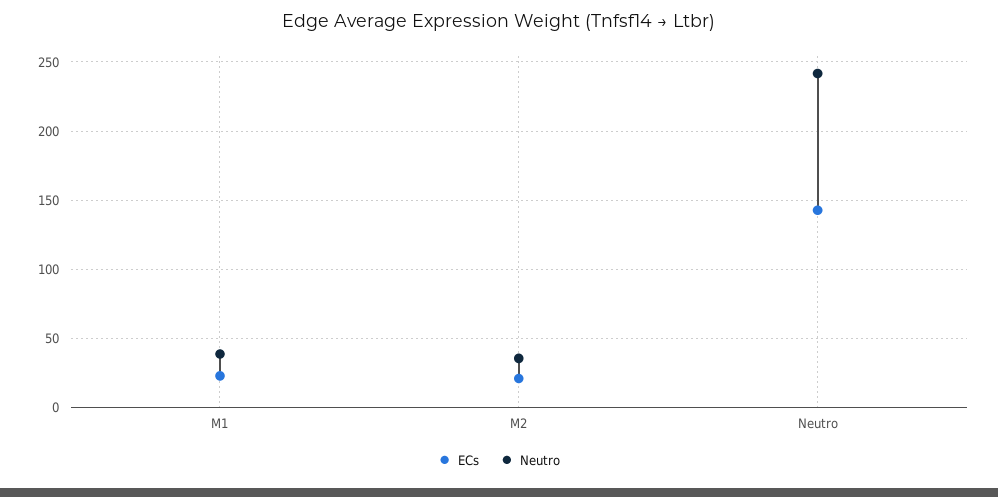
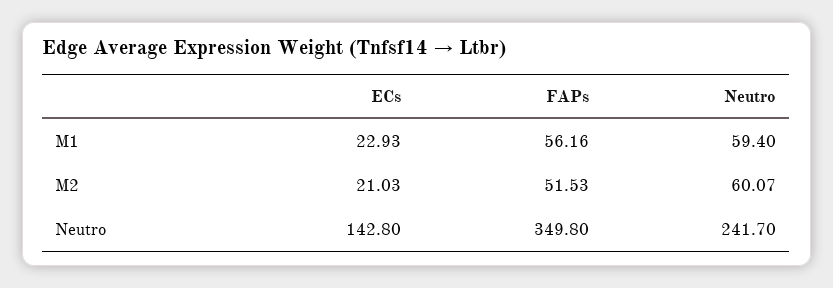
Neutro, M1: 40 -> 59.4
Neutro, M2: 35 -> 60.07
FAPs, M1: none -> 56.16
FAPs, M2: none -> 51.53
FAPs, Neutro: none -> 349.8

